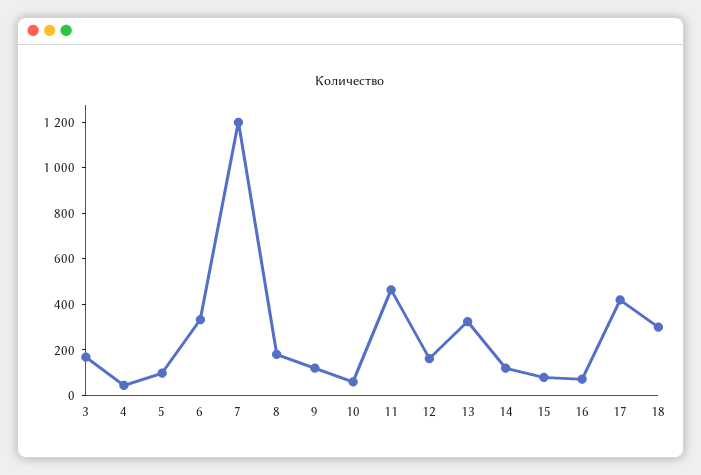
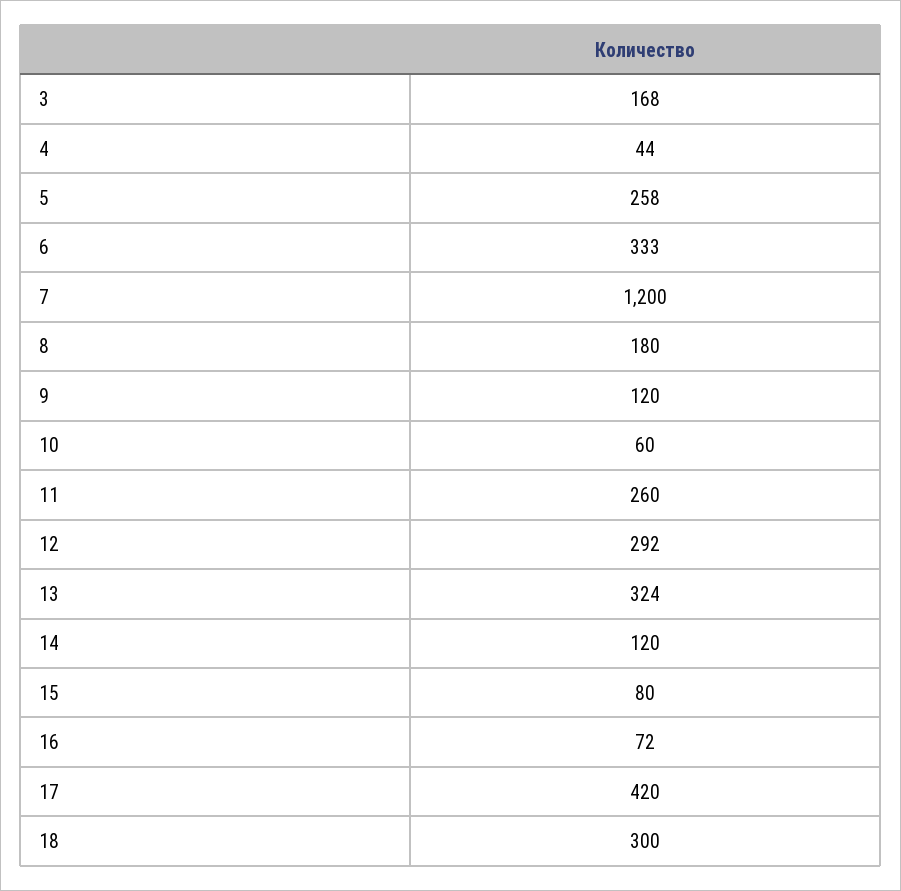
5: 100 -> 258
11: 450 -> 260
12: 150 -> 292

